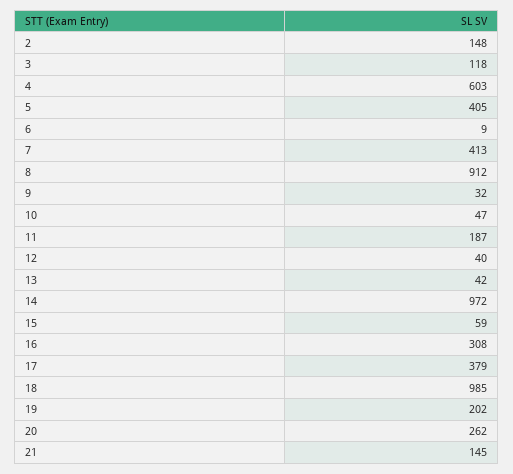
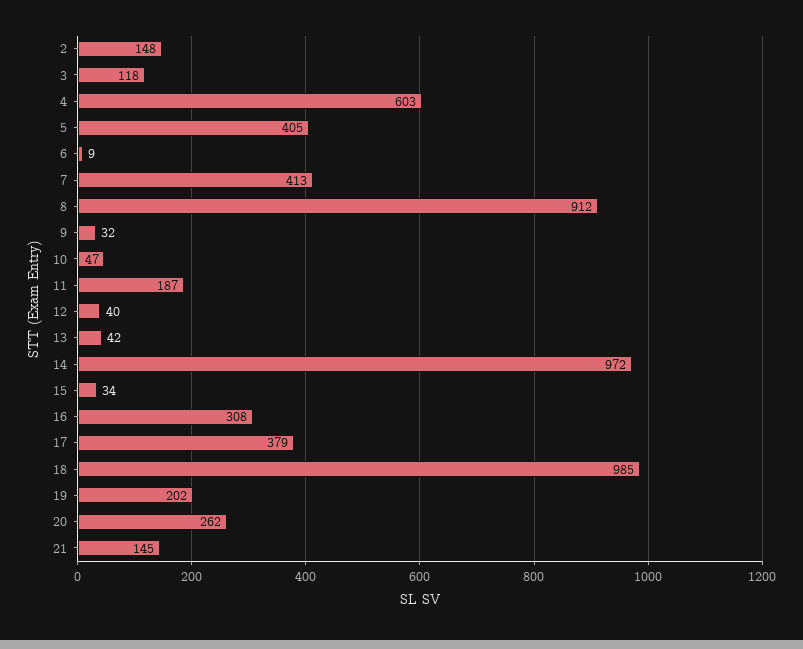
15: 59 -> 34

